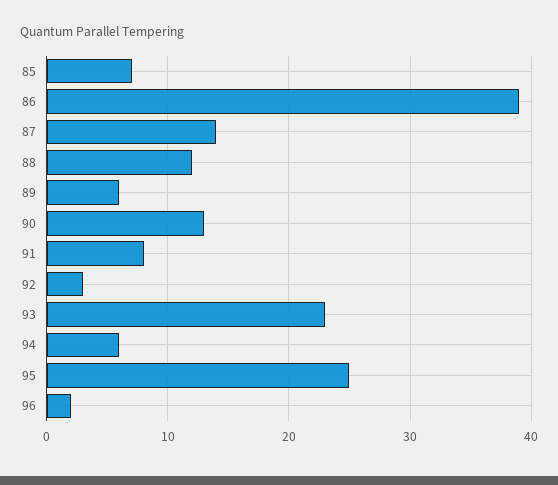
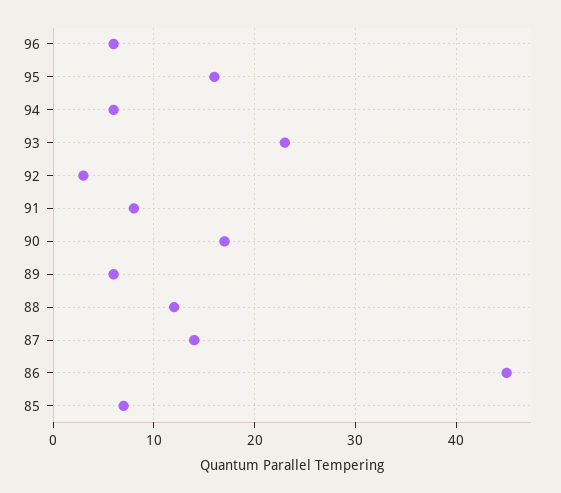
86: 39 -> 45
90: 13 -> 17
95: 25 -> 16
96: 2 -> 6

